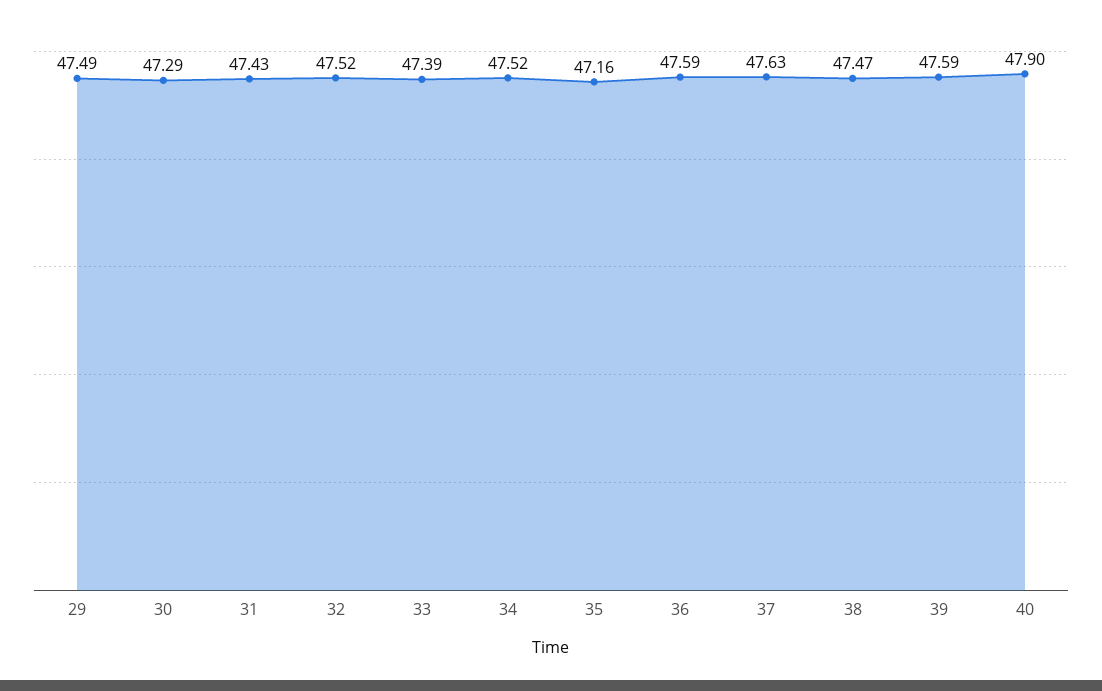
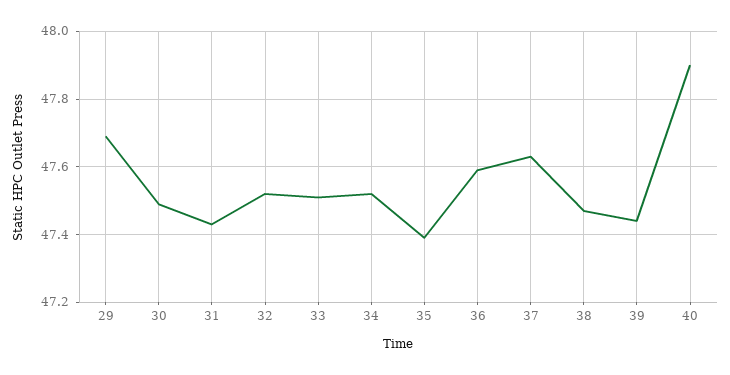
29: 47.49 -> 47.7
30: 47.29 -> 47.5
33: 47.39 -> 47.5
35: 47.16 -> 47.4
39: 47.59 -> 47.45

